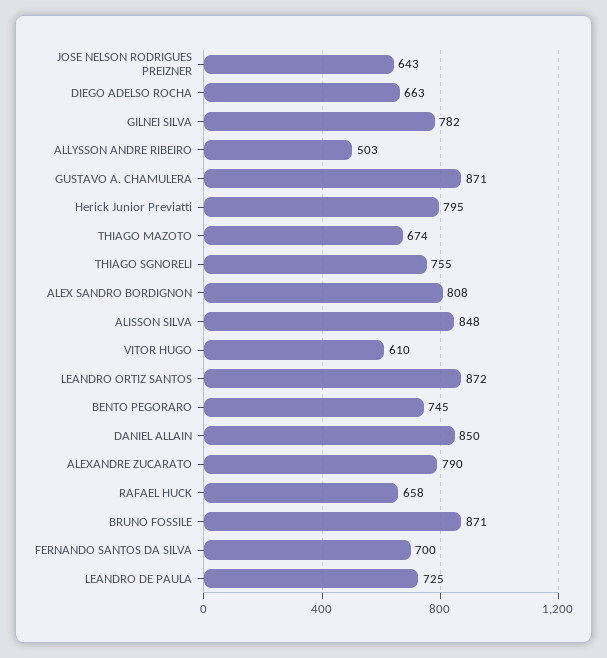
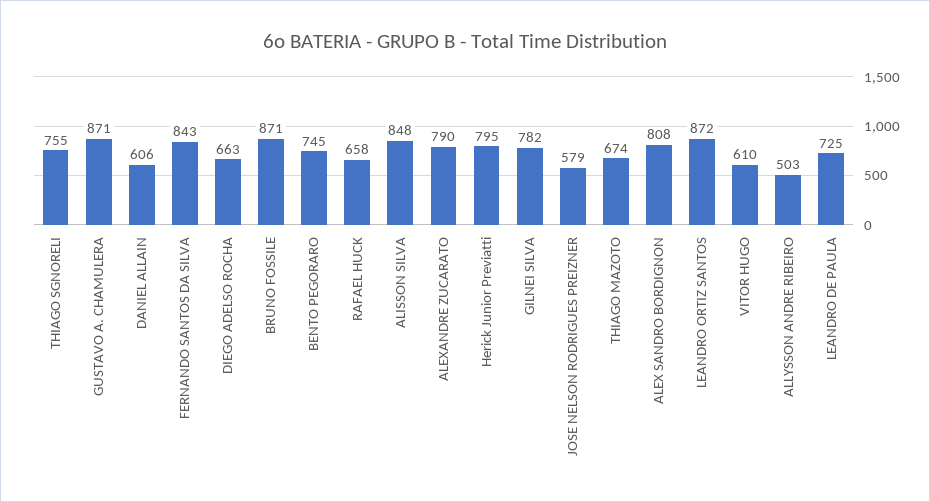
JOSE NELSON RODRIGUES PREIZNER: 643 -> 579
DANIEL ALLAIN: 850 -> 606
FERNANDO SANTOS DA SILVA: 700 -> 843

